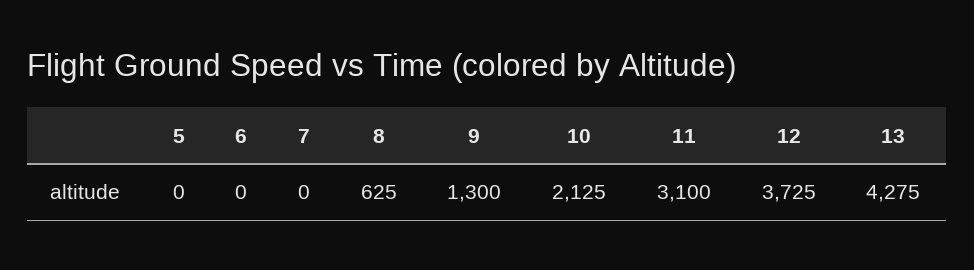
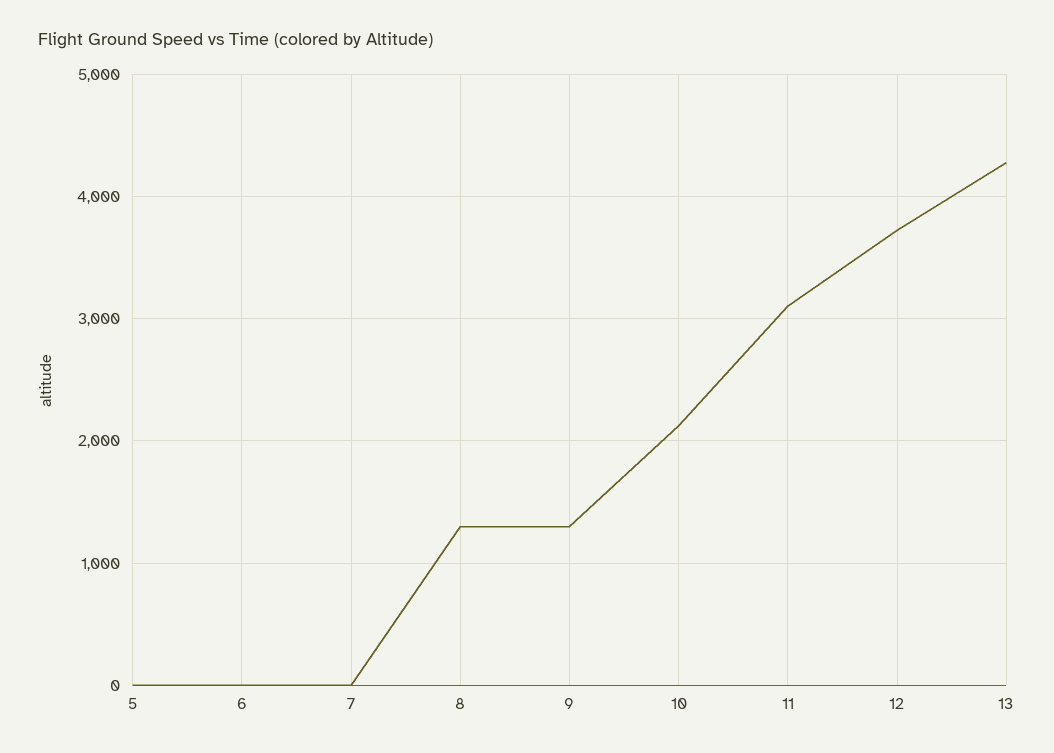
8: 625 -> 1300

